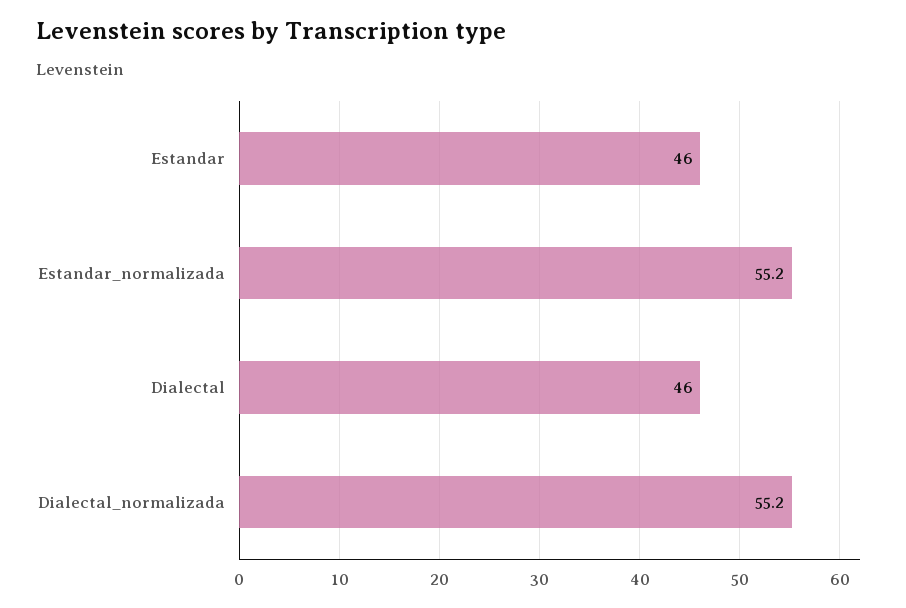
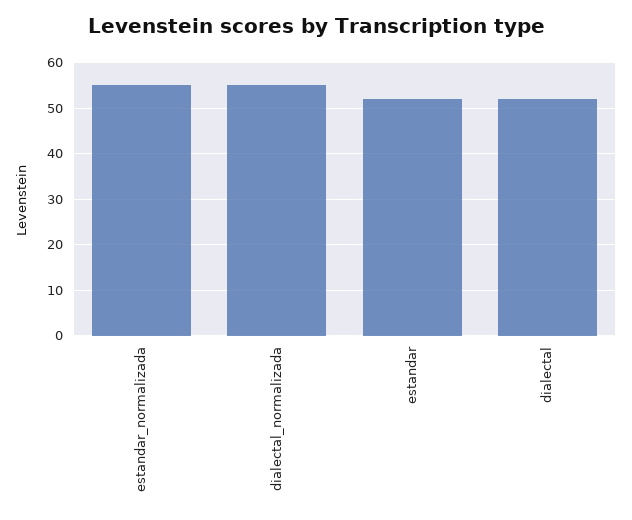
Estandar: 46 -> 52
Dialectal: 46 -> 52

